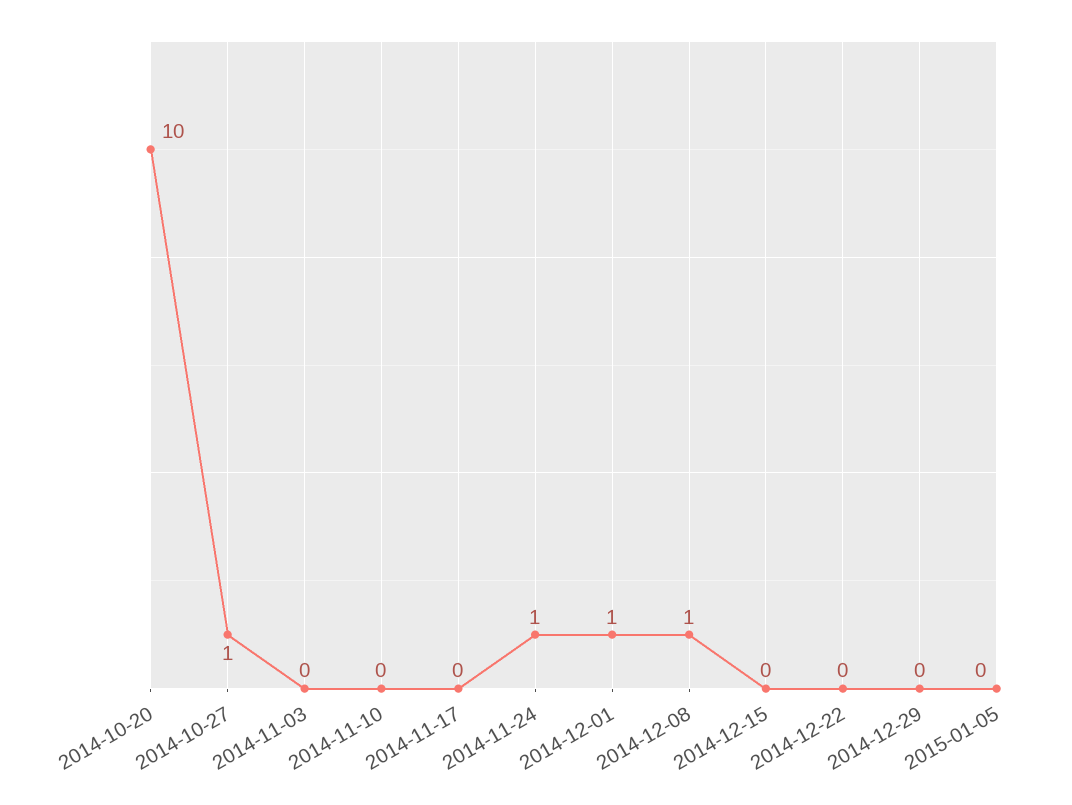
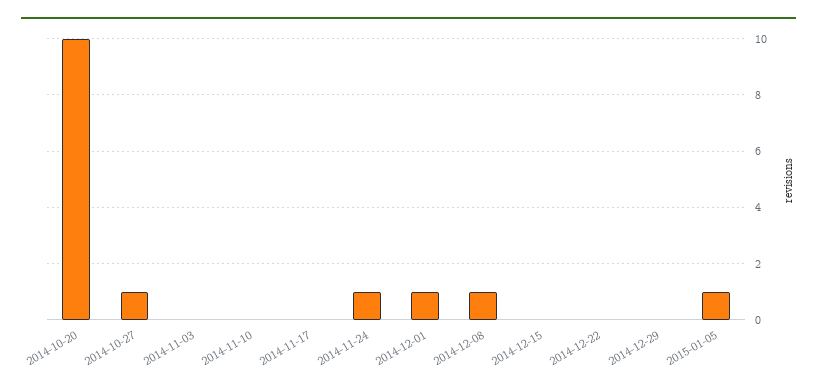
2015-01-05: 0 -> 1

